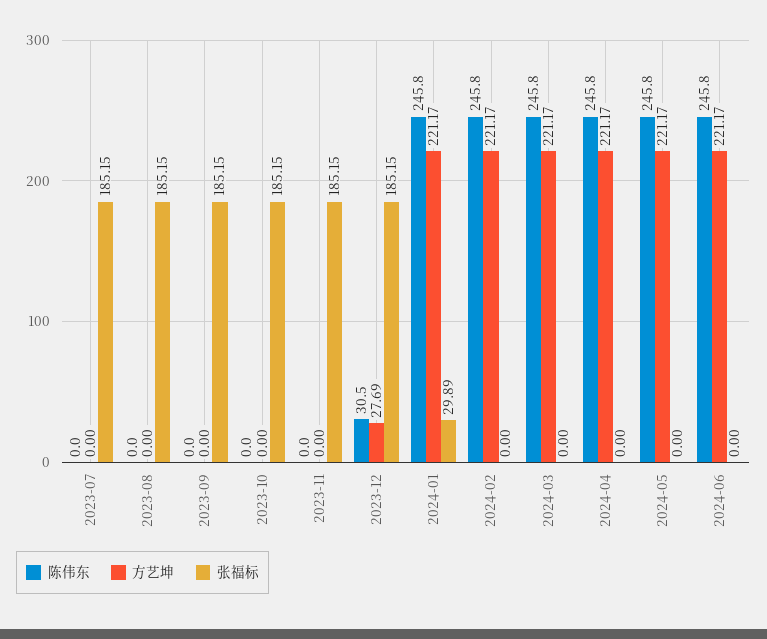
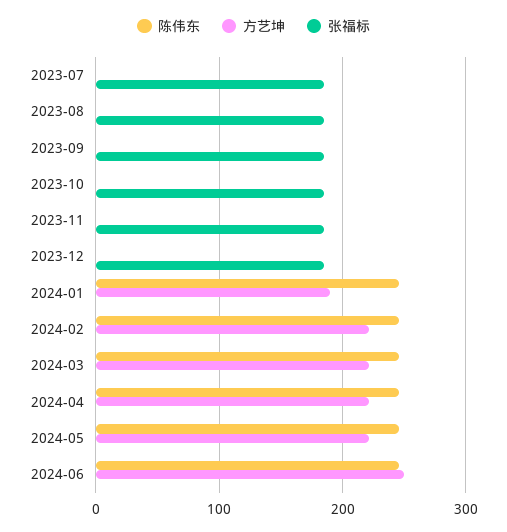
陈伟东, 2023-12: 30.5 -> 0
方艺坤, 2023-12: 27.69 -> 0
方艺坤, 2024-01: 221.17 -> 190
张福标, 2024-01: 29.89 -> 0
方艺坤, 2024-06: 221.17 -> 250

